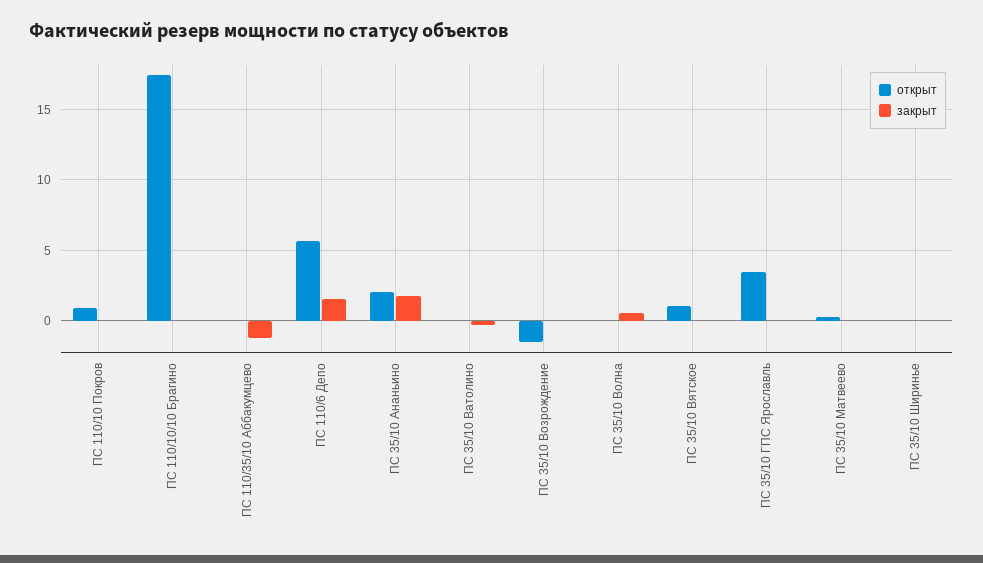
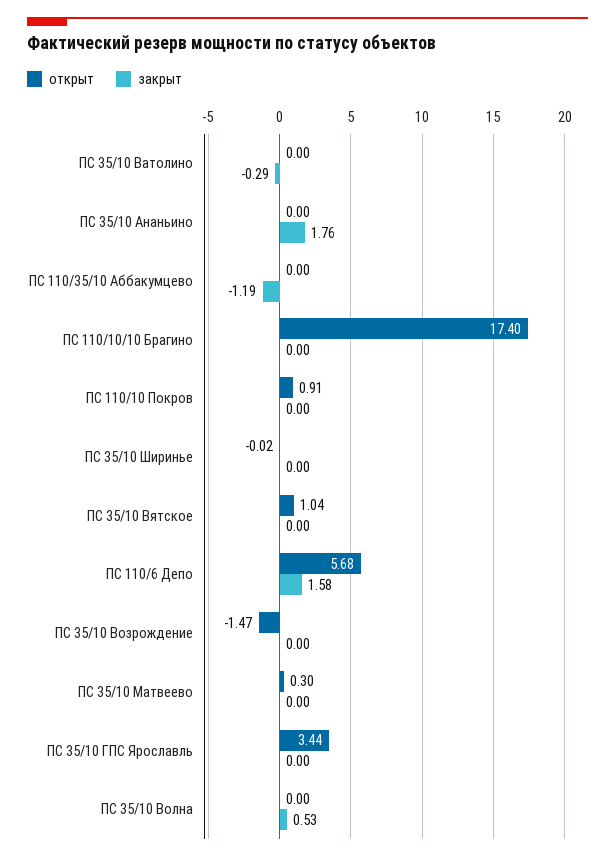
открыт, ПС 35/10 Ананьино: 2 -> 0

